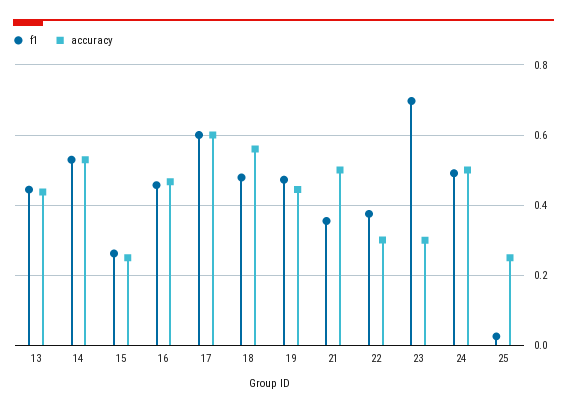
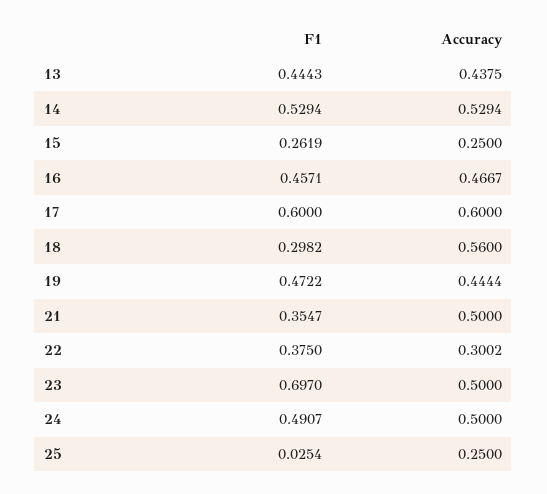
f1, 18: 0.48 -> 0.2982
accuracy, 23: 0.3 -> 0.5

